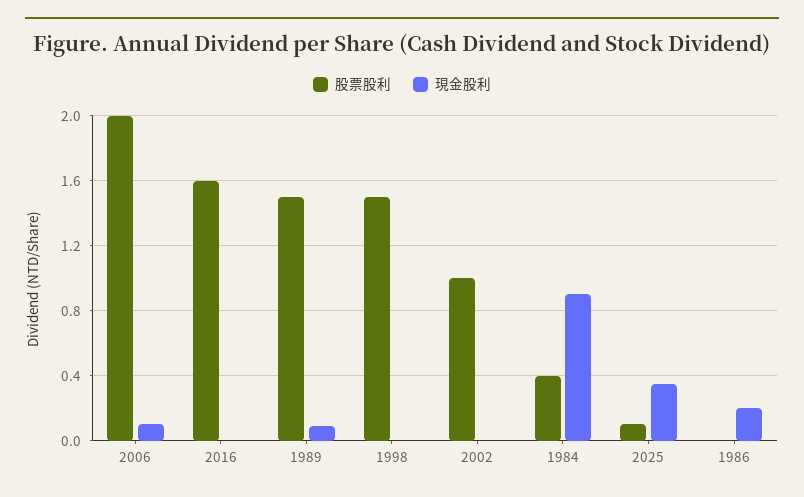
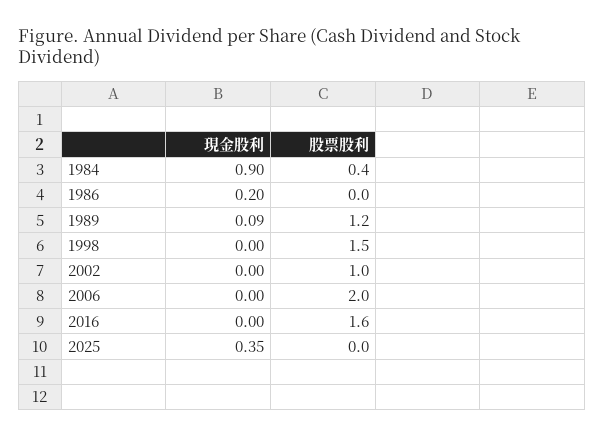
現金股利, 2006: 0.1 -> 0
股票股利, 1989: 1.5 -> 1.2
股票股利, 2025: 0.1 -> 0

